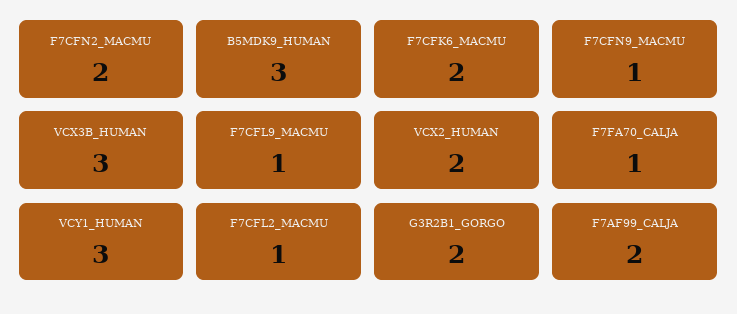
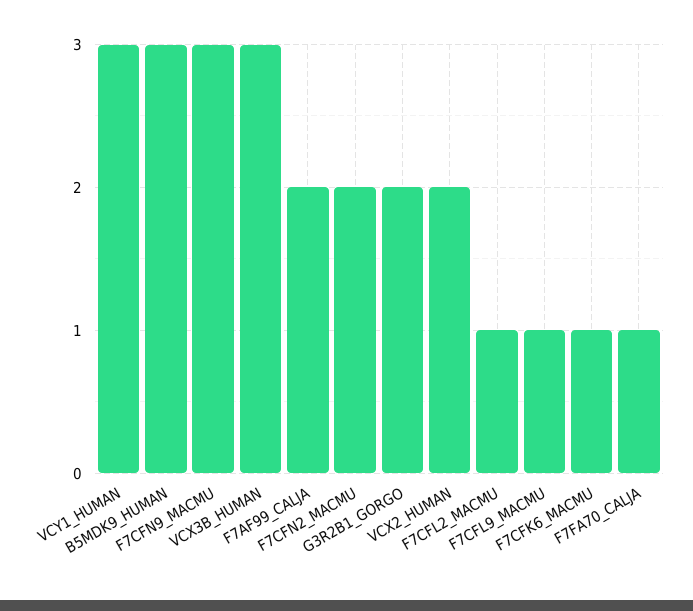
F7CFK6_MACMU: 2 -> 1
F7CFN9_MACMU: 1 -> 3

